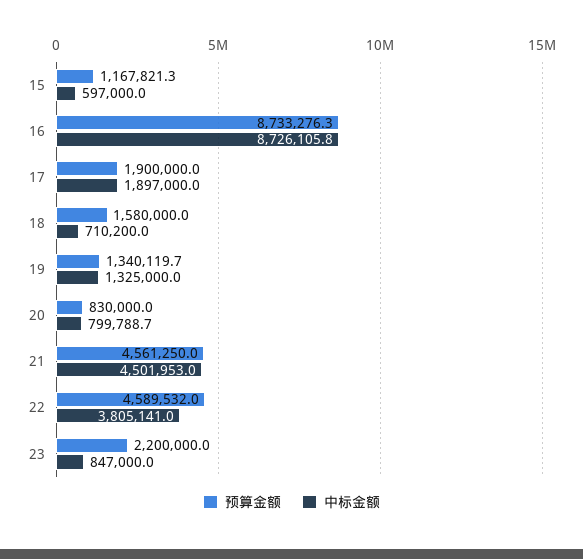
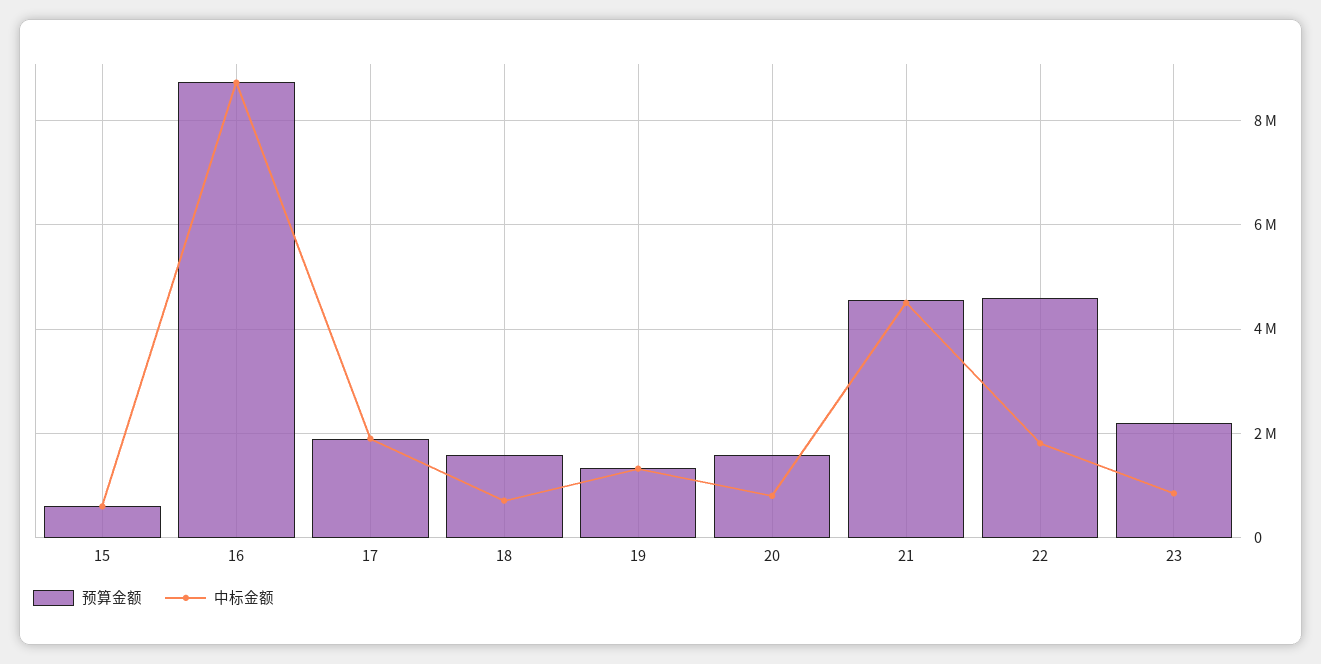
预算金额, 15: 1167821.3 -> 600000
预算金额, 20: 830000 -> 1600000
中标金额, 22: 3805141 -> 1800000

